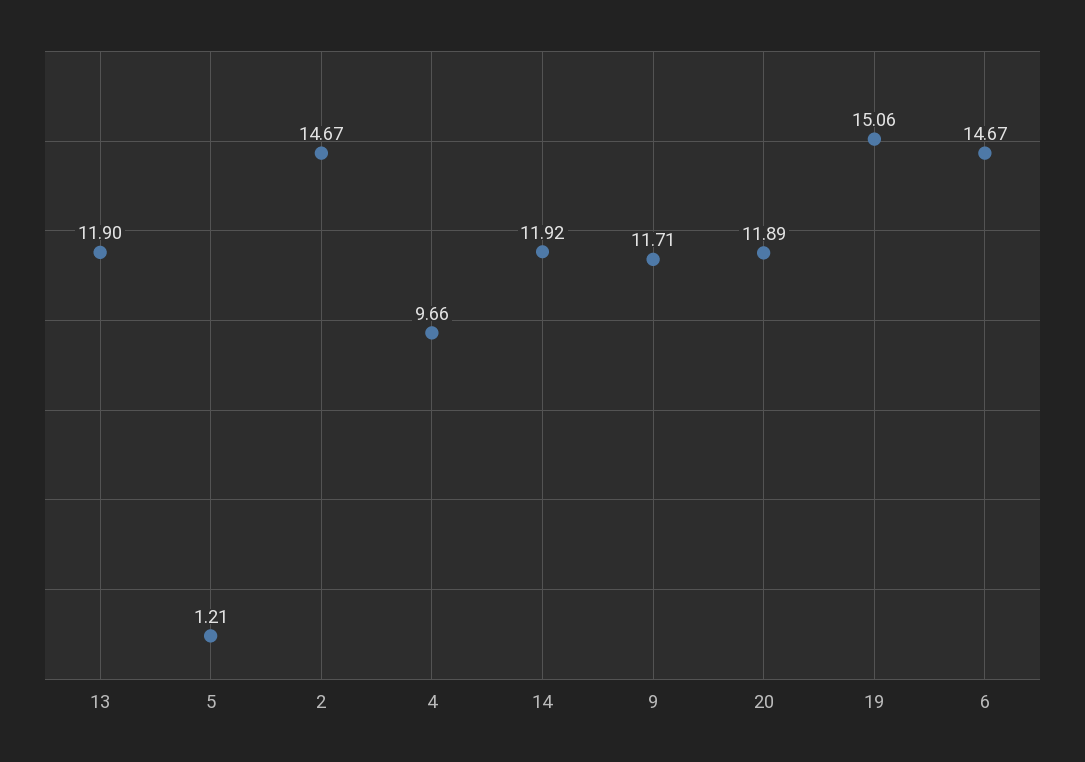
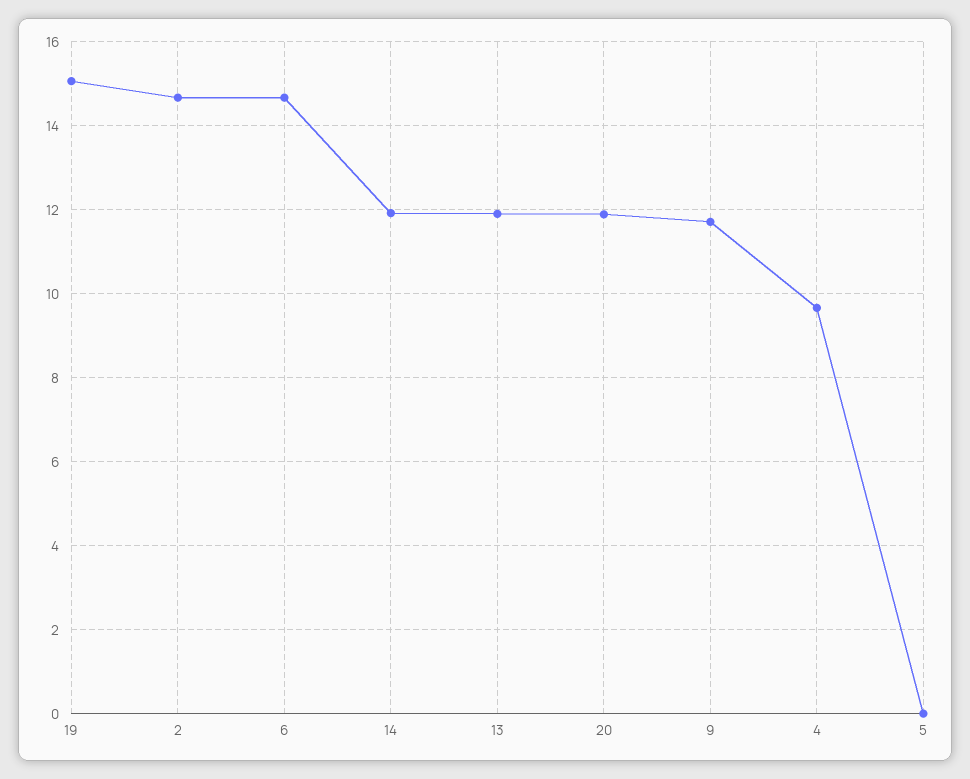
5: 1.21 -> 0

